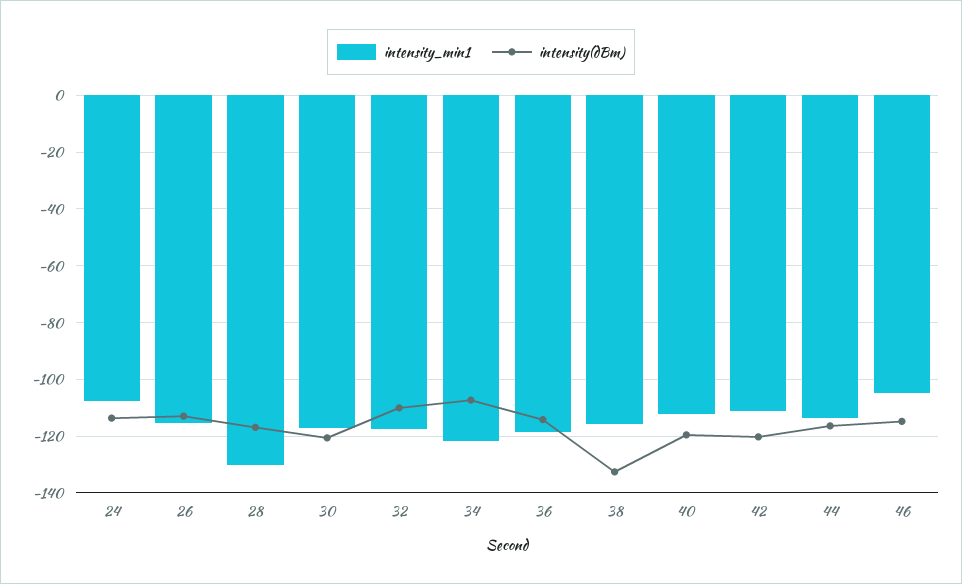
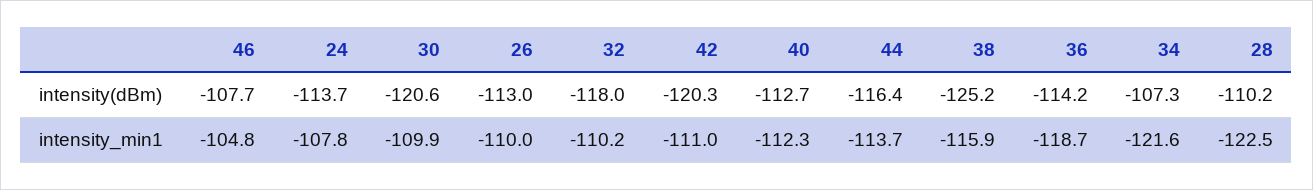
intensity_min1, 26: -115 -> -110
intensity_min1, 28: -130 -> -122.5
intensity(dBm), 28: -117.5 -> -110.2
intensity_min1, 30: -117.5 -> -109.9
intensity_min1, 32: -117.5 -> -110.2
intensity(dBm), 32: -110 -> -118
intensity(dBm), 38: -132.5 -> -125.2
intensity(dBm), 40: -120 -> -112.7
intensity(dBm), 46: -115 -> -107.7

